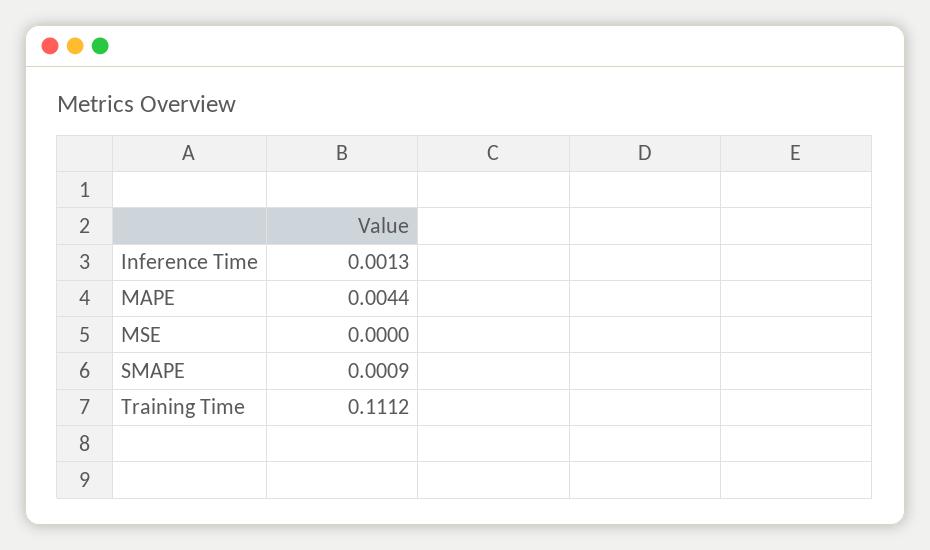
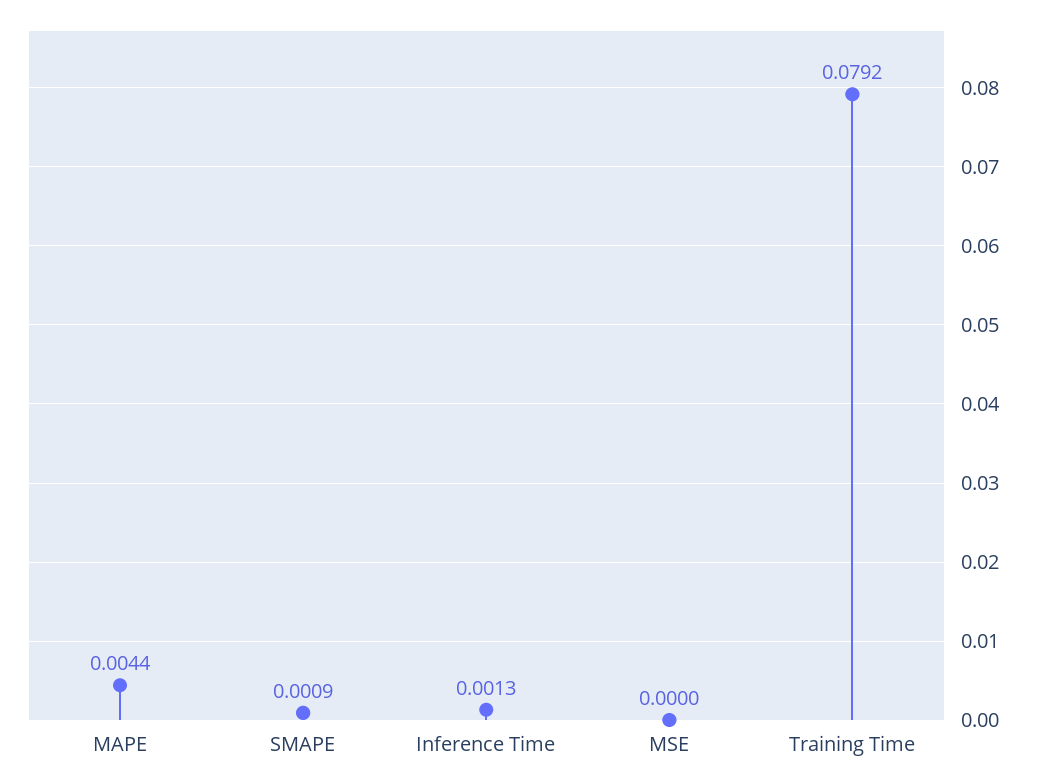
Training Time: 0.1112 -> 0.0792

